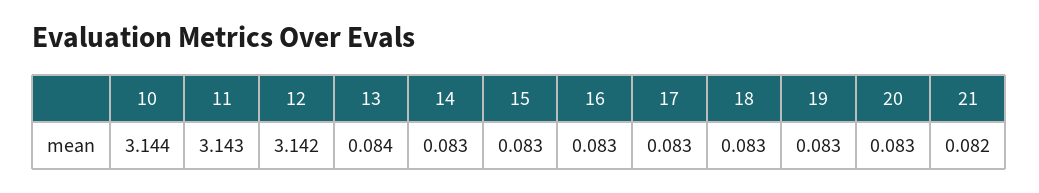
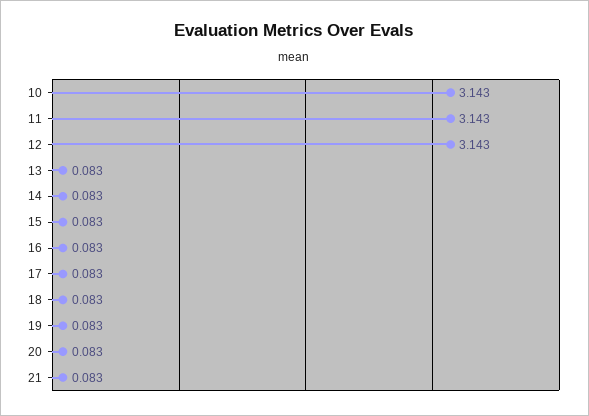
10: 3.144 -> 3.143
12: 3.142 -> 3.143
13: 0.084 -> 0.083
21: 0.082 -> 0.083

